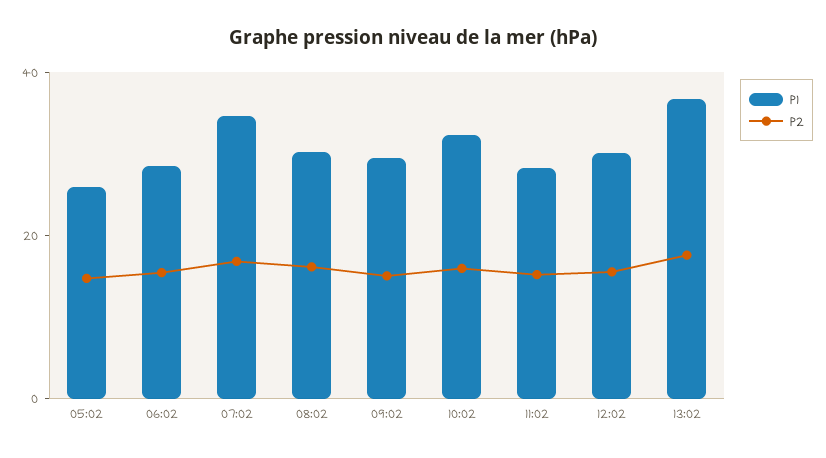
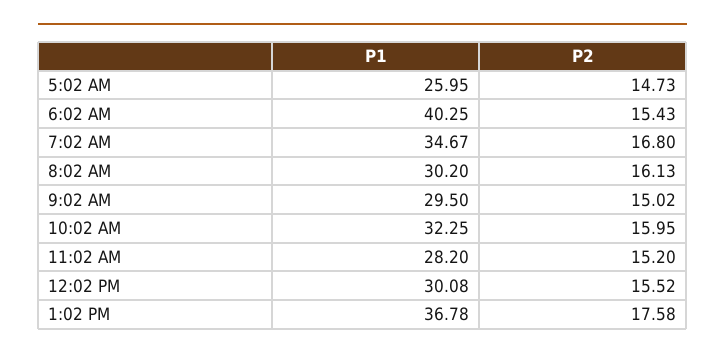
P1, 06:02: 30 -> 40.25

